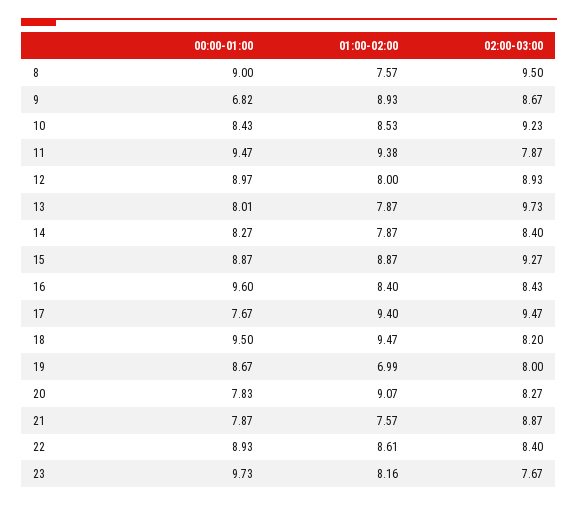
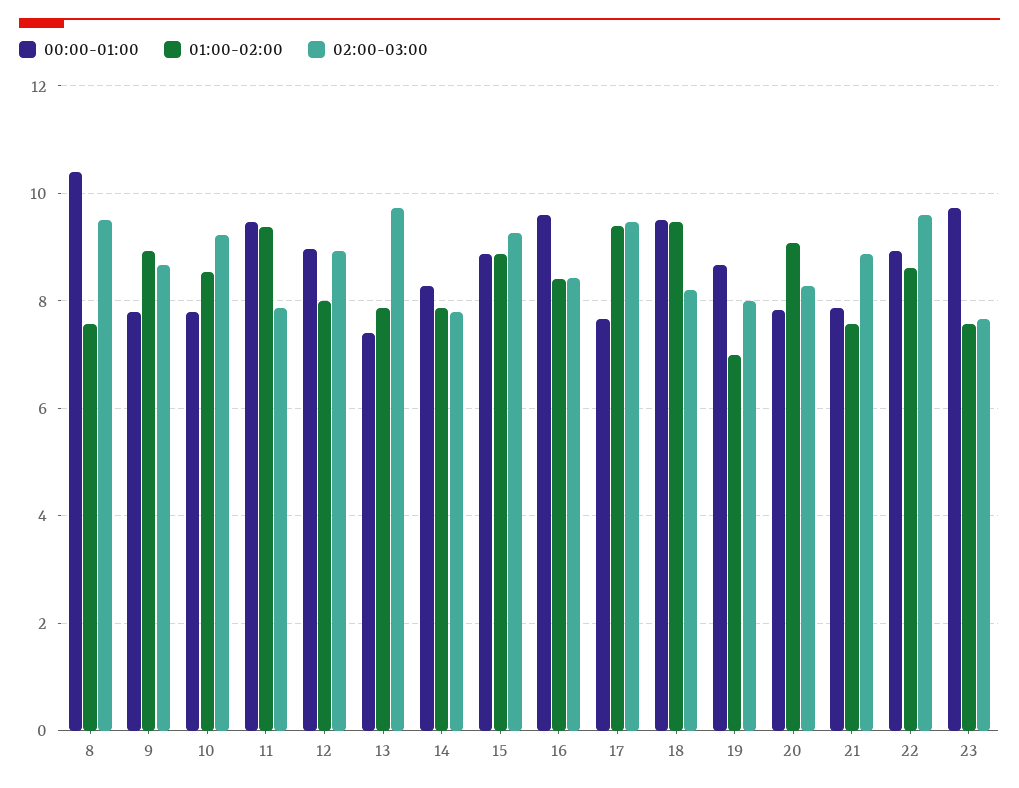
00:00-01:00, 8: 9 -> 10.4
00:00-01:00, 9: 6.82 -> 7.8
00:00-01:00, 10: 8.43 -> 7.8
00:00-01:00, 13: 8.01 -> 7.4
02:00-03:00, 14: 8.4 -> 7.8
02:00-03:00, 22: 8.4 -> 9.6
01:00-02:00, 23: 8.16 -> 7.6

